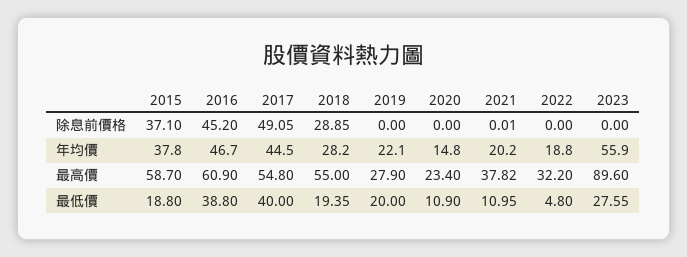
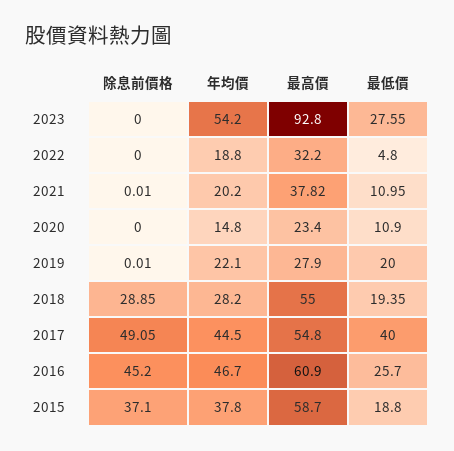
2019, 除息前價格: 0 -> 0.01
2023, 年均價: 55.9 -> 54.2
2023, 最高價: 89.6 -> 92.8
2016, 最低價: 38.8 -> 25.7

